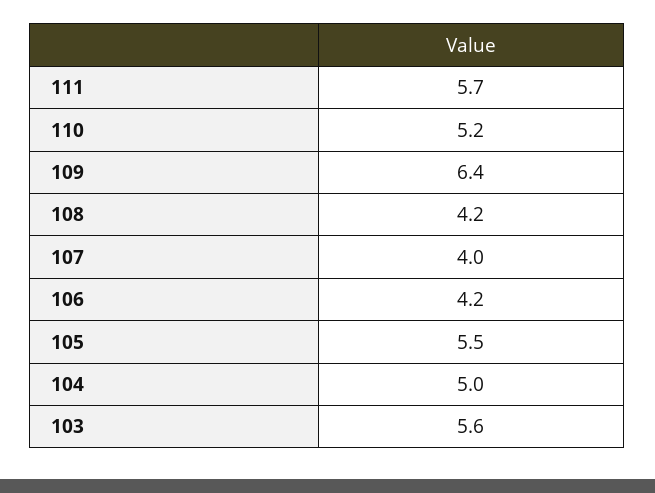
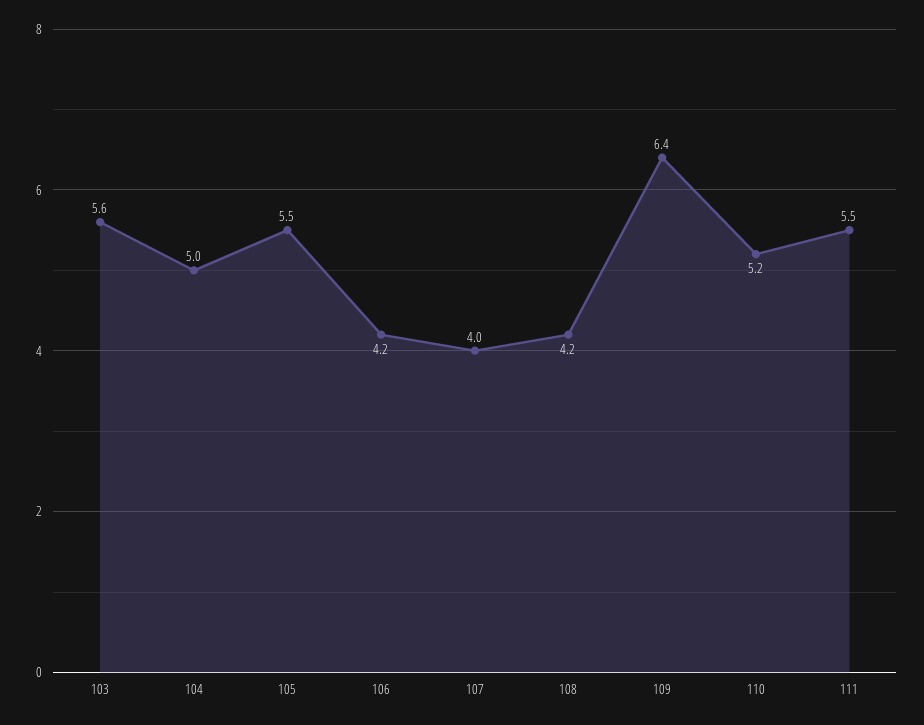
111: 5.7 -> 5.5

